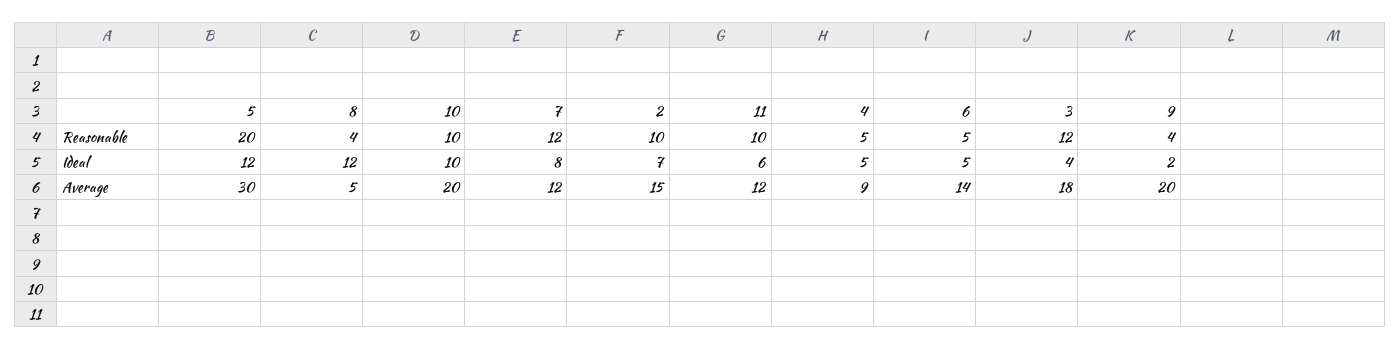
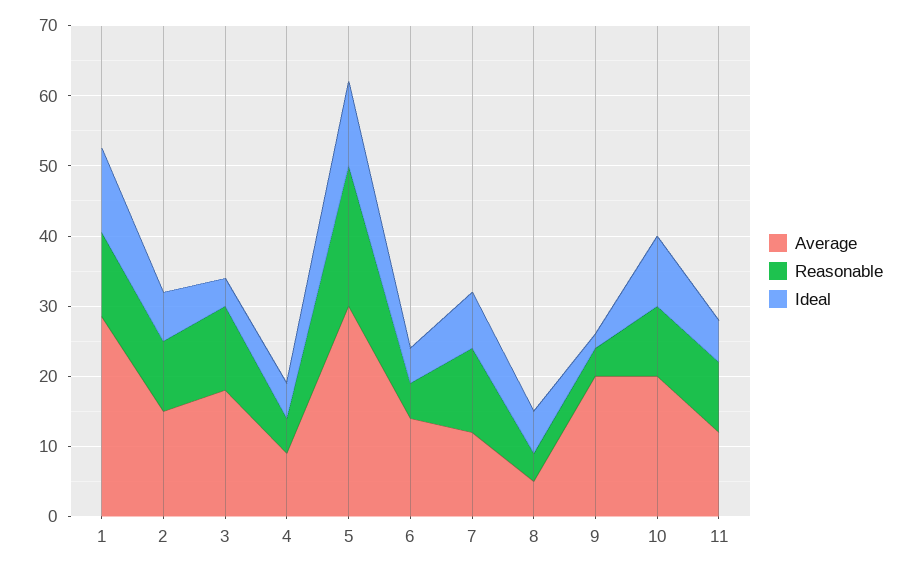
Ideal, 8: 12 -> 6
Average, 1: none -> 28
Reasonable, 1: none -> 12
Ideal, 1: none -> 12

